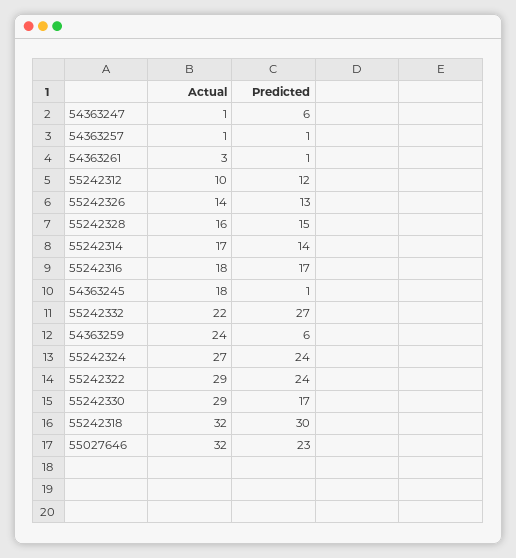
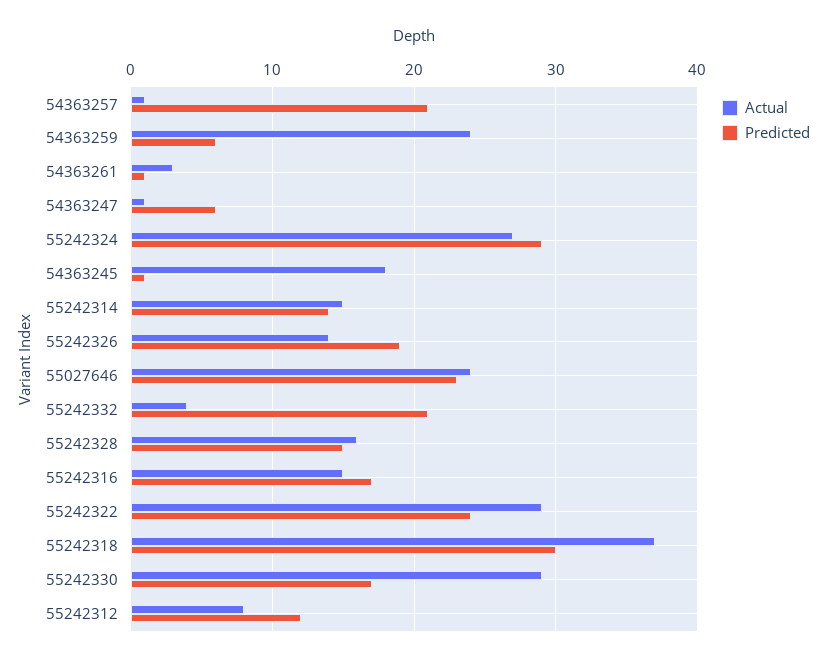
Predicted, 54363257: 1 -> 21
Actual, 55242312: 10 -> 8
Predicted, 55242326: 13 -> 19
Actual, 55242314: 17 -> 15
Actual, 55242316: 18 -> 15
Actual, 55242332: 22 -> 4
Predicted, 55242332: 27 -> 21
Predicted, 55242324: 24 -> 29
Actual, 55242318: 32 -> 37
Actual, 55027646: 32 -> 24

